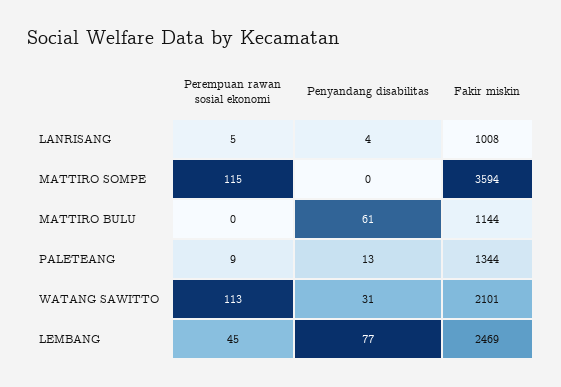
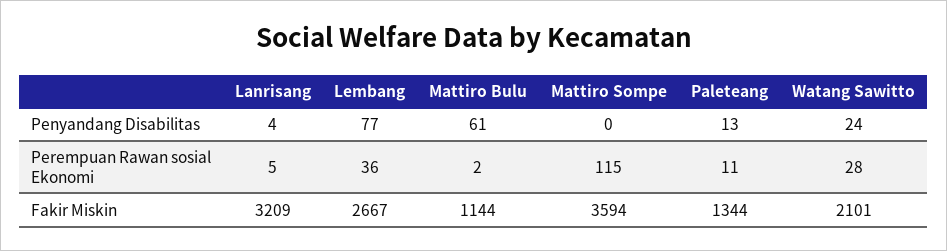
Fakir miskin, LANRISANG: 1008 -> 3209
Perempuan rawan sosial ekonomi, MATTIRO BULU: 0 -> 2
Perempuan rawan sosial ekonomi, PALETEANG: 9 -> 11
Perempuan rawan sosial ekonomi, WATANG SAWITTO: 113 -> 28
Penyandang disabilitas, WATANG SAWITTO: 31 -> 24
Perempuan rawan sosial ekonomi, LEMBANG: 45 -> 36
Fakir miskin, LEMBANG: 2469 -> 2667

